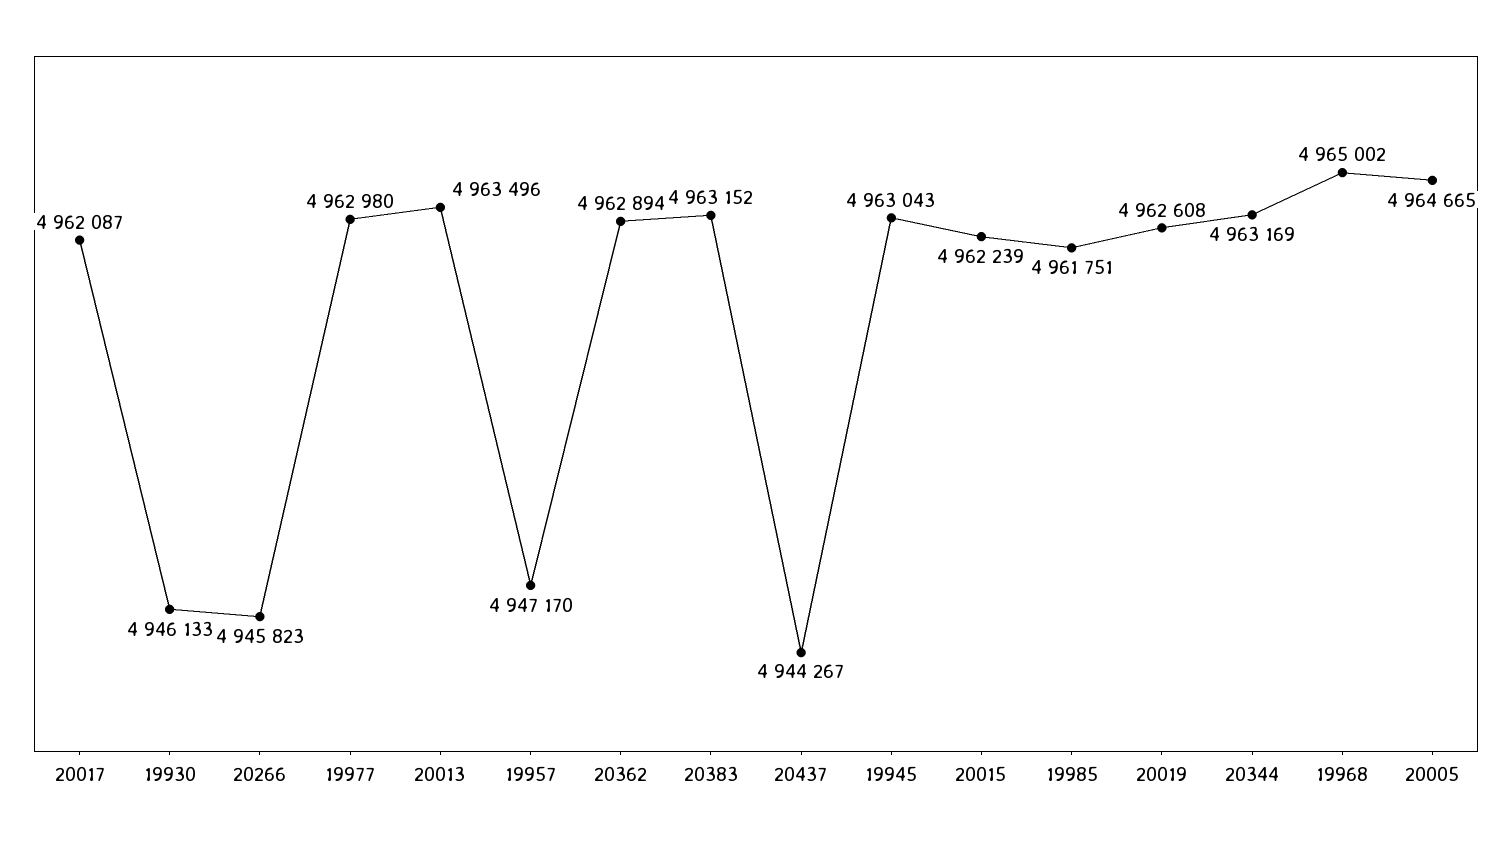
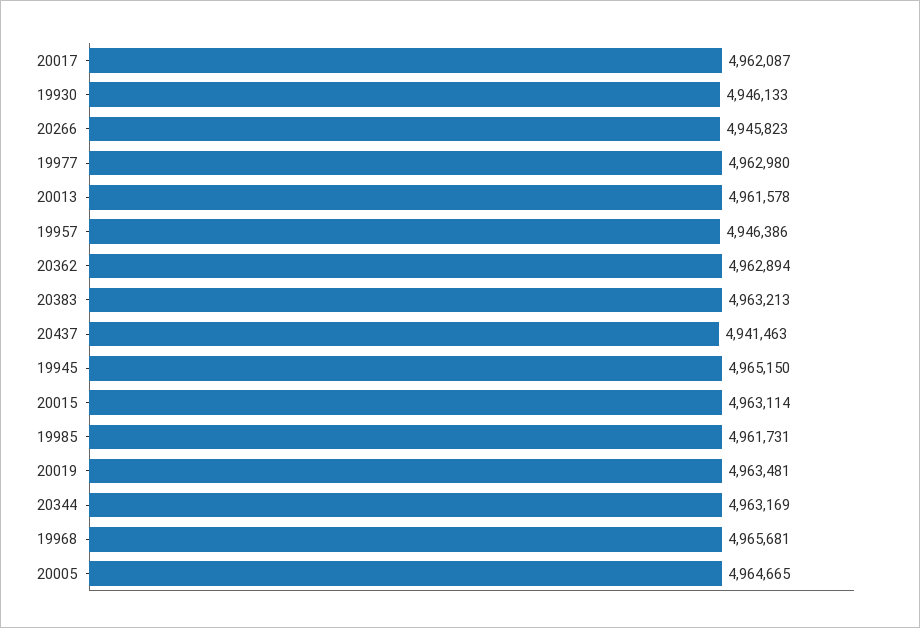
20013: 4963496 -> 4961578
19957: 4947170 -> 4946386
20383: 4963152 -> 4963213
20437: 4944267 -> 4941463
19945: 4963043 -> 4965150
20015: 4962239 -> 4963114
19985: 4961751 -> 4961731
20019: 4962608 -> 4963481
19968: 4965002 -> 4965681

